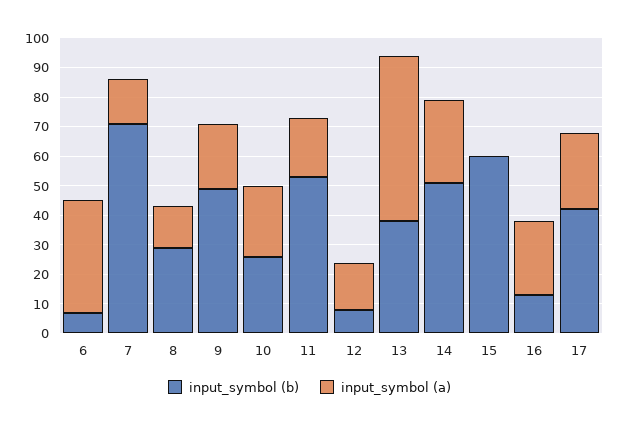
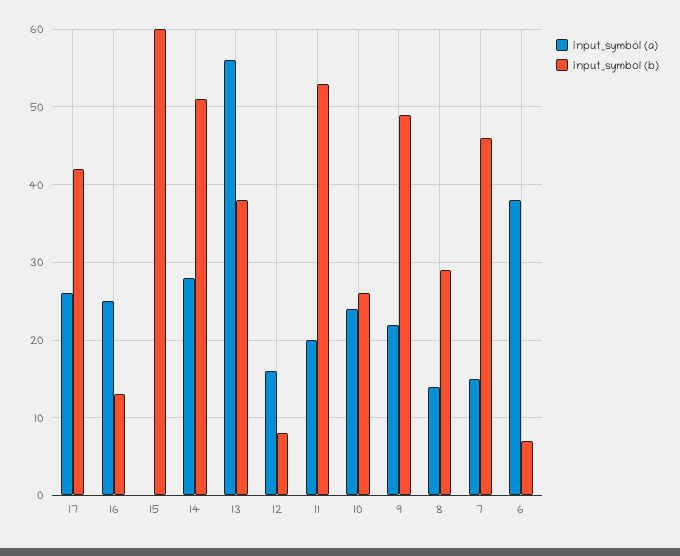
input_symbol (b), 7: 70 -> 46

